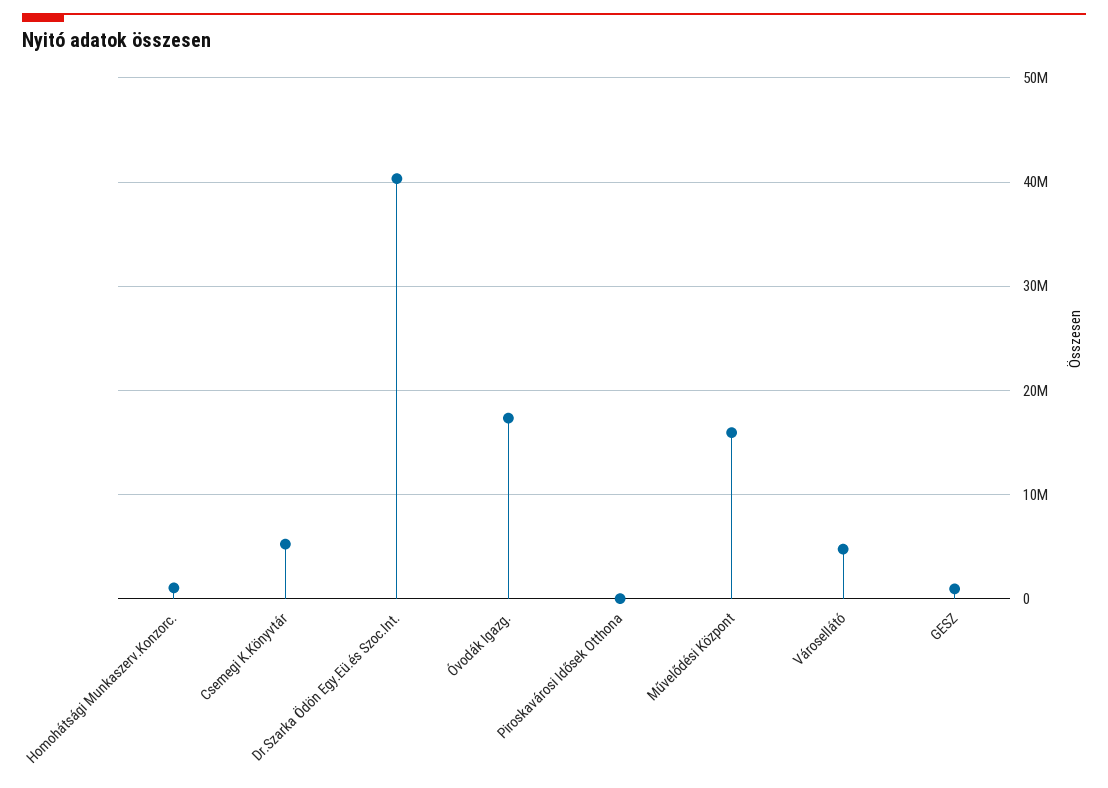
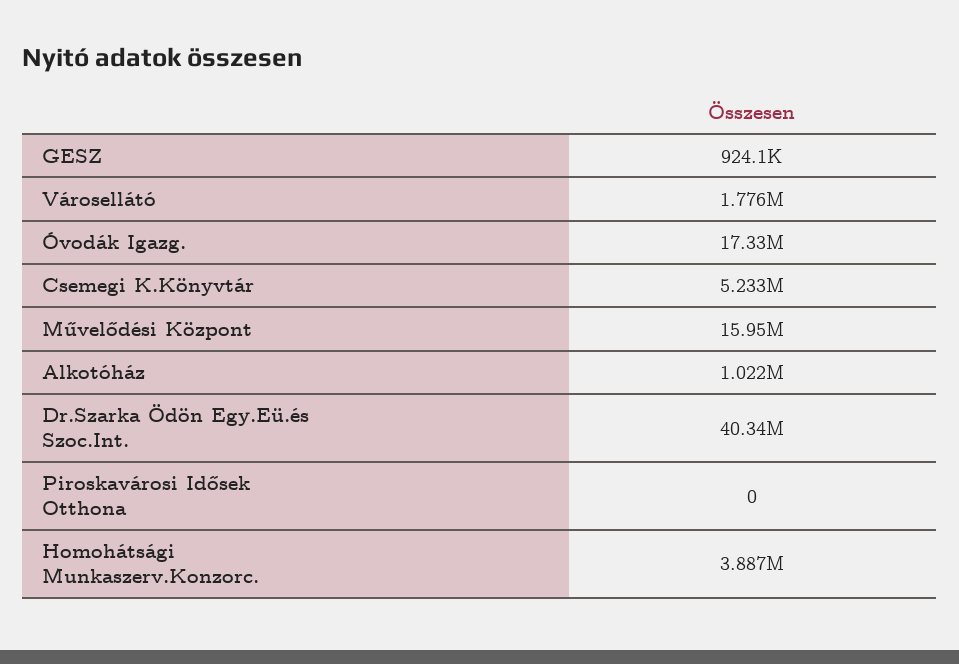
Homohátsági Munkaszerv.Konzorc.: 1000000 -> 3887000
Városellátó: 5000000 -> 1776000
Alkotóház: none -> 1022000

